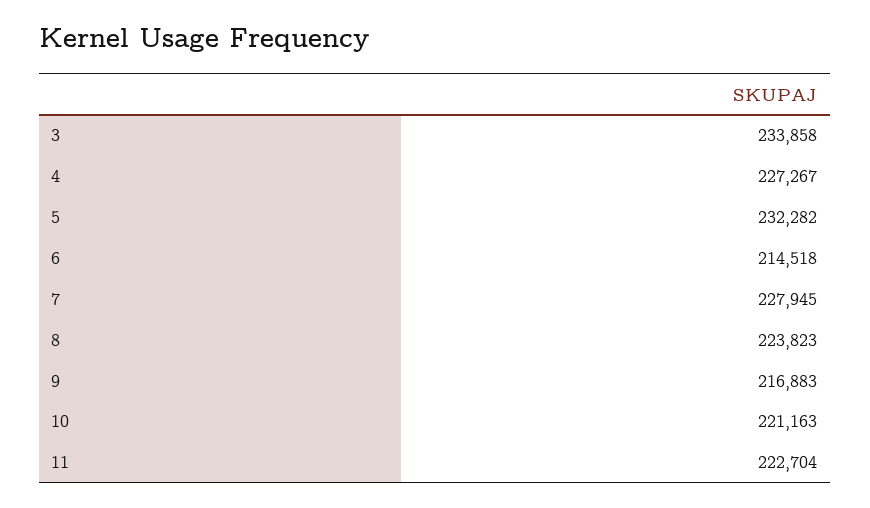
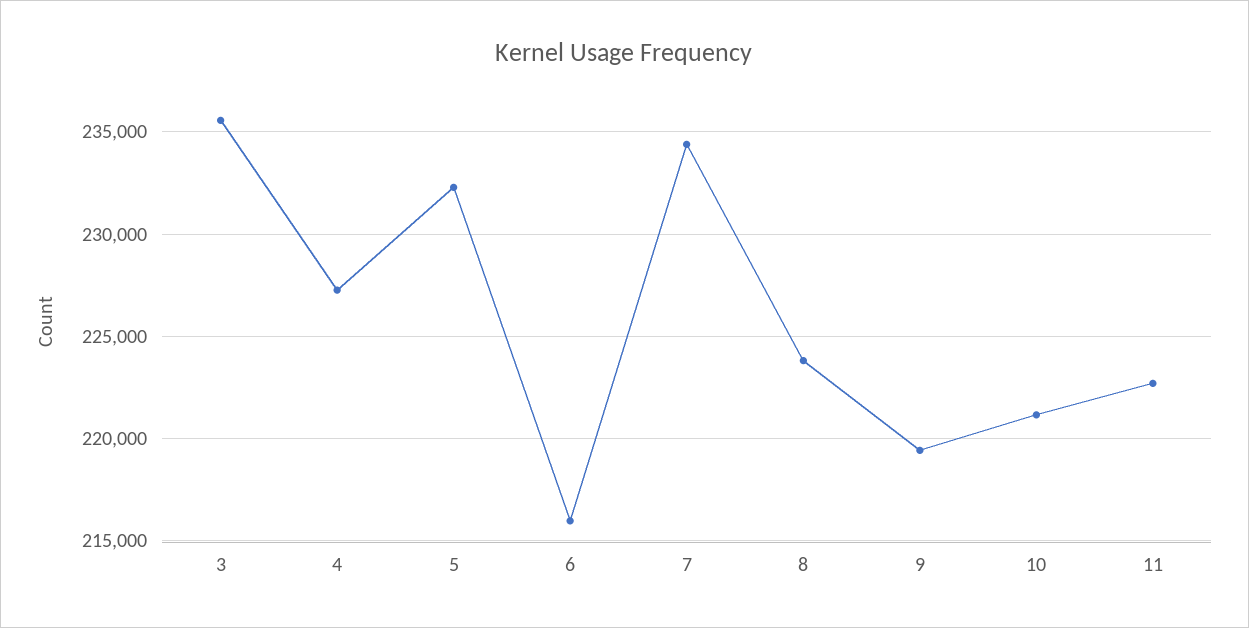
3: 233858 -> 235500
6: 214518 -> 216000
7: 227945 -> 234500
9: 216883 -> 219500

